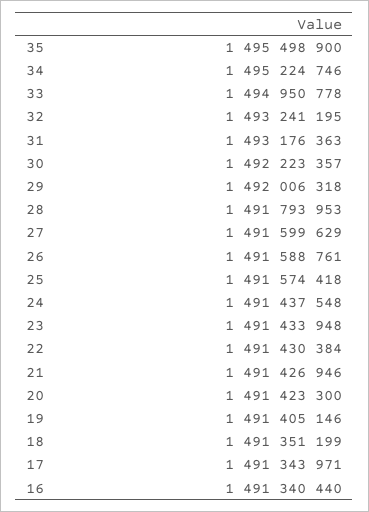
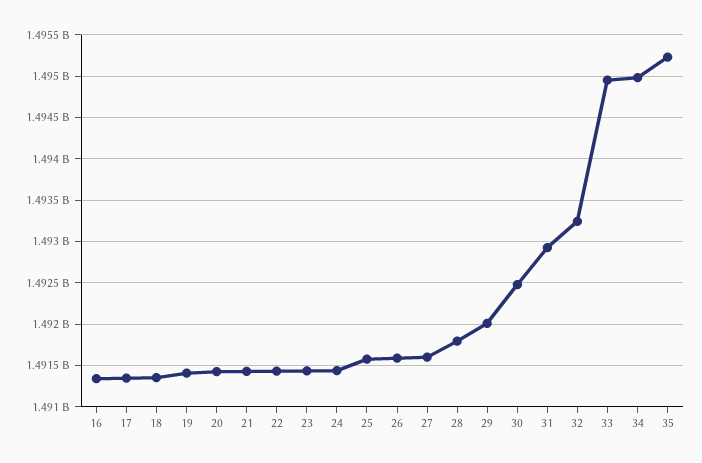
35: 1495498900 -> 1495200000
34: 1495224746 -> 1495000000
31: 1493176363 -> 1492900000
30: 1492223357 -> 1492500000

